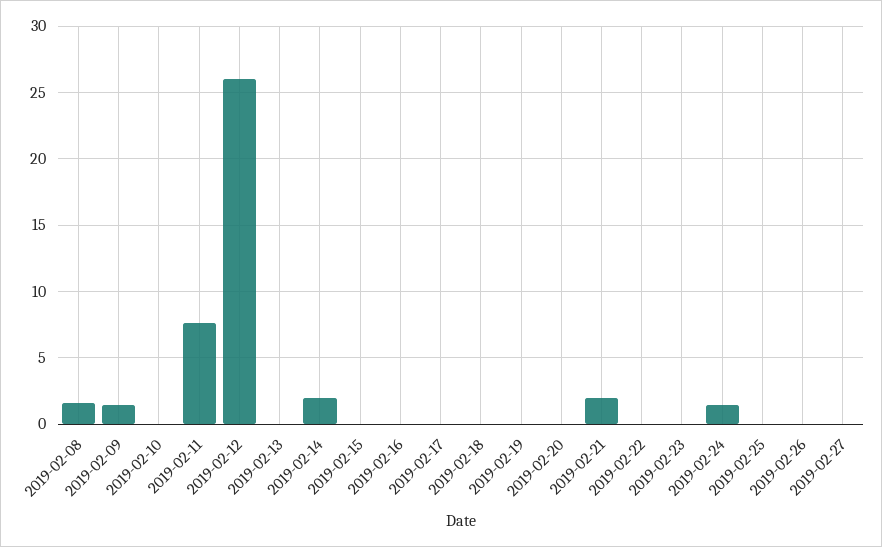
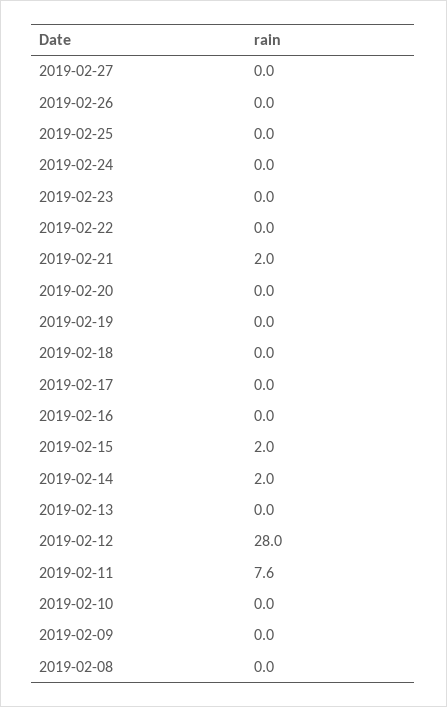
2019-02-08: 1.5 -> 0
2019-02-09: 1.5 -> 0
2019-02-12: 26 -> 28
2019-02-15: 0 -> 2
2019-02-24: 1.5 -> 0

